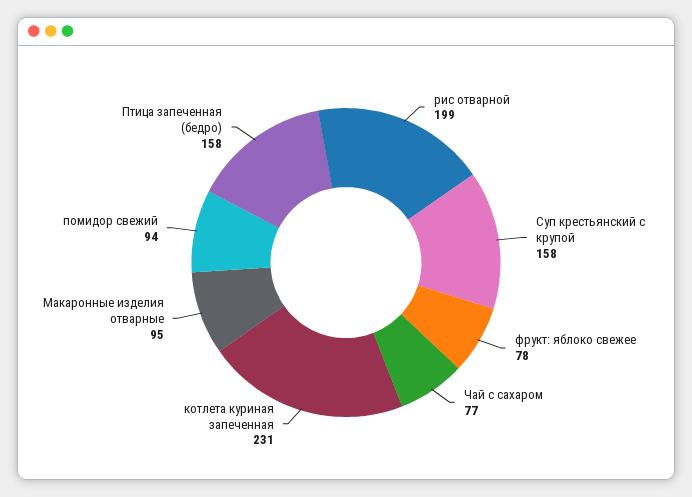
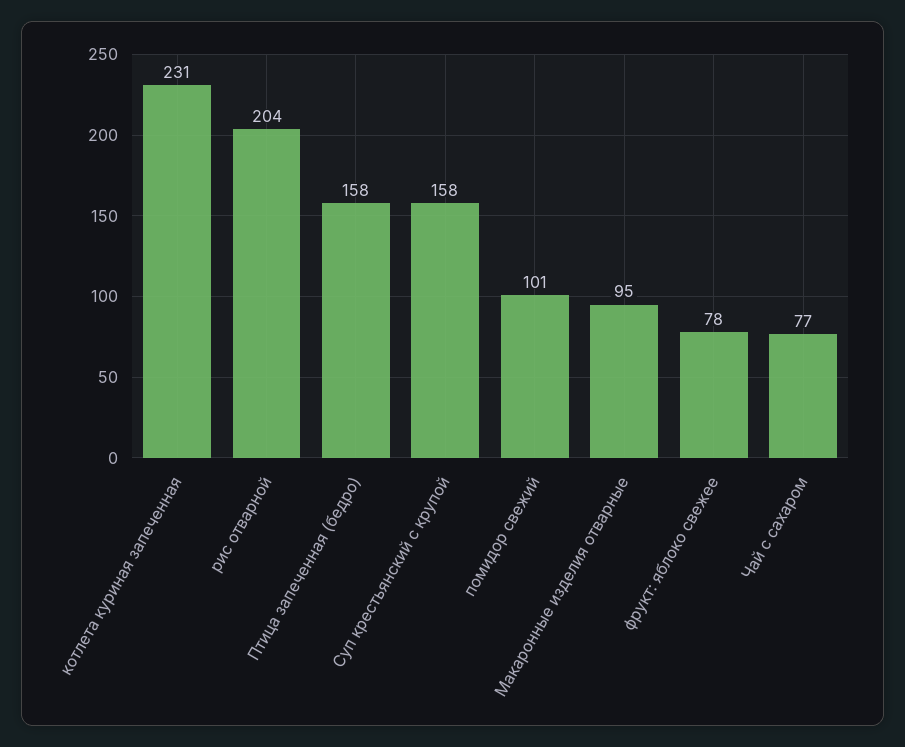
рис отварной: 199 -> 204
помидор свежий: 94 -> 101

